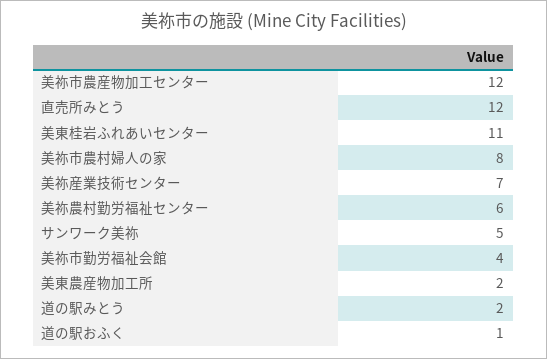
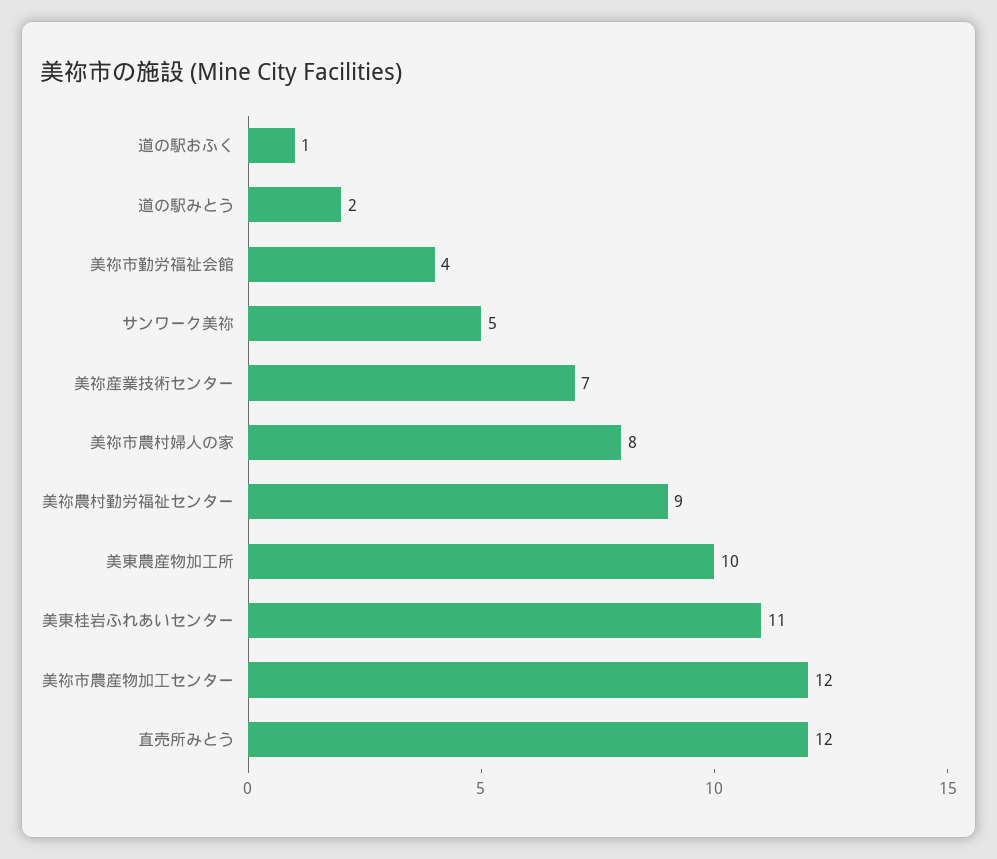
美祢農村勤労福祉センター: 6 -> 9
美東農産物加工所: 2 -> 10

